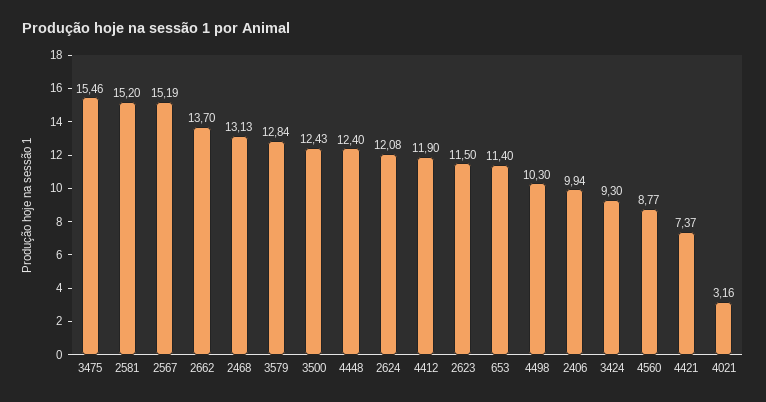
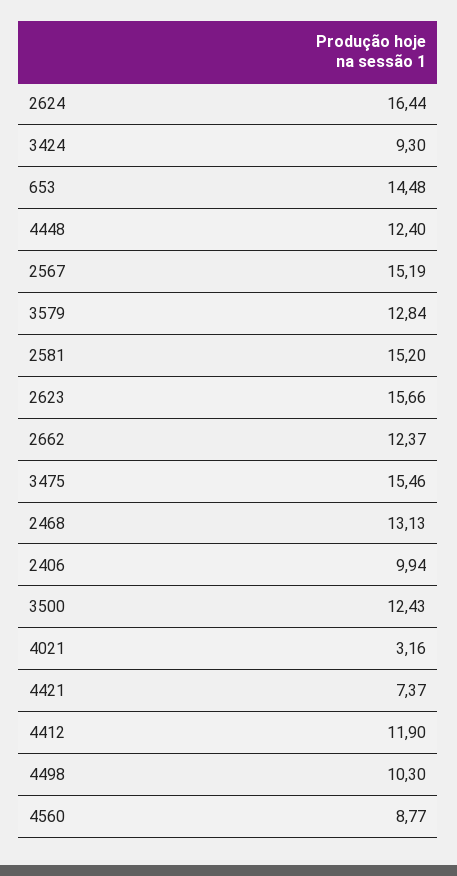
2662: 13.7 -> 12.37
2624: 12.08 -> 16.44
2623: 11.5 -> 15.66
653: 11.4 -> 14.48

